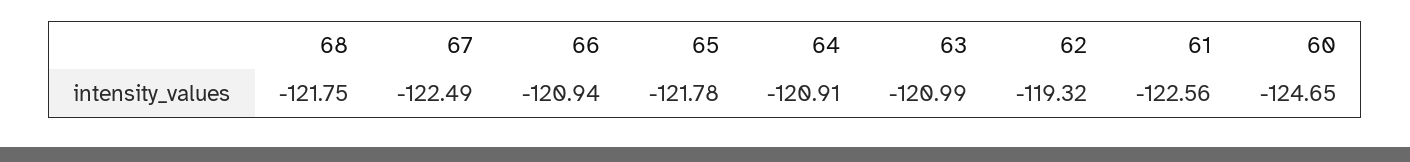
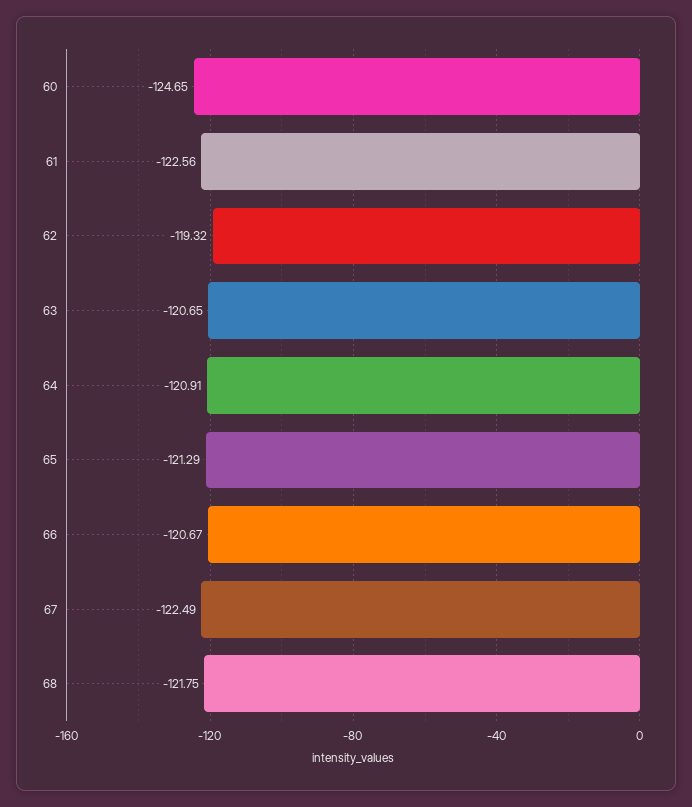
66: -120.94 -> -120.67
65: -121.78 -> -121.29
63: -120.99 -> -120.65

